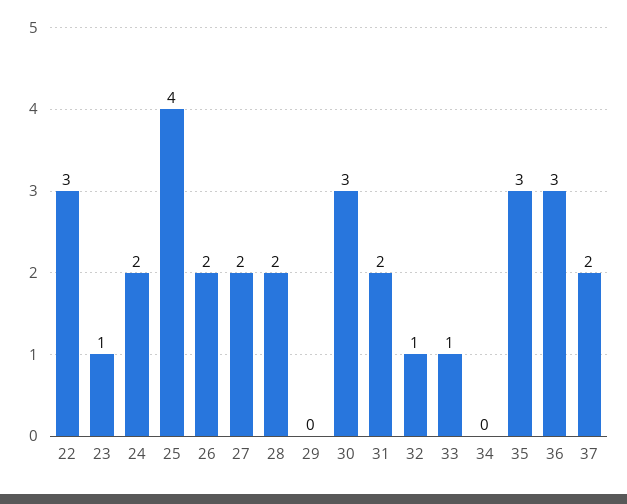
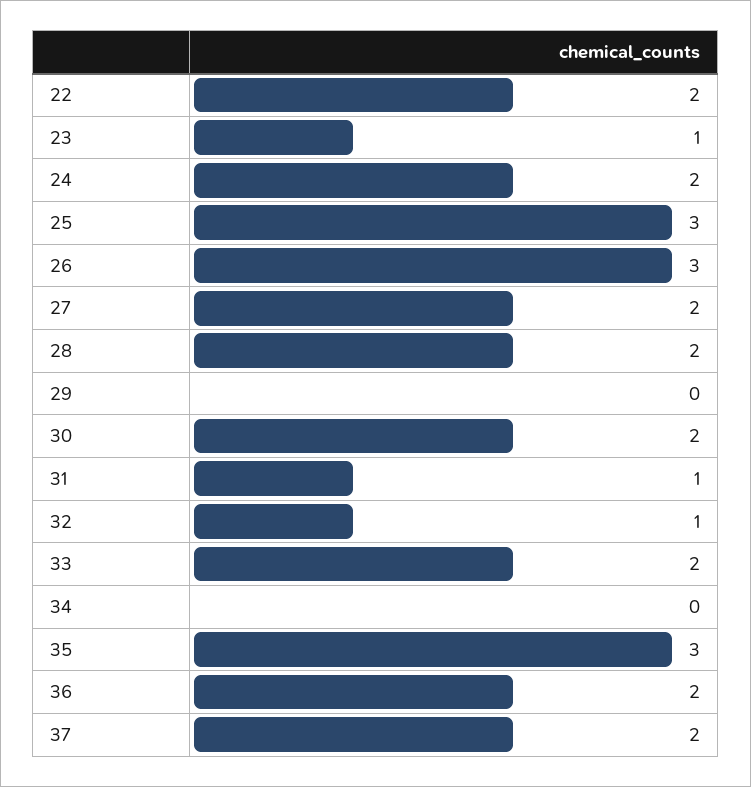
22: 3 -> 2
25: 4 -> 3
26: 2 -> 3
30: 3 -> 2
31: 2 -> 1
33: 1 -> 2
36: 3 -> 2

